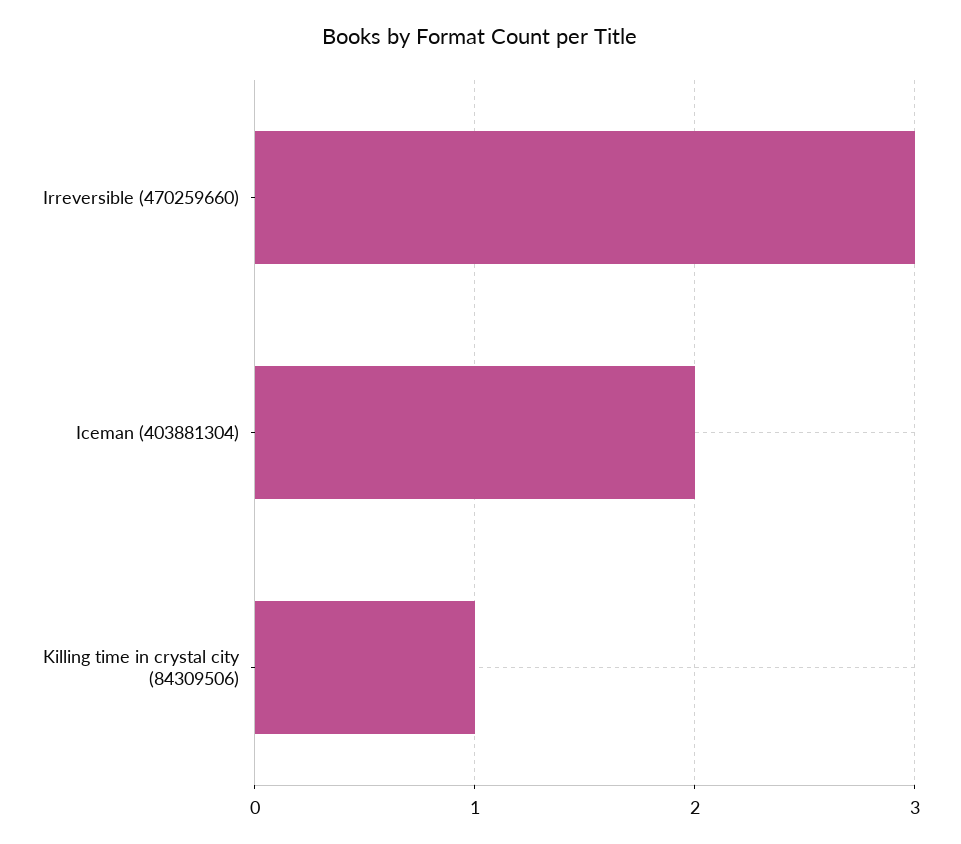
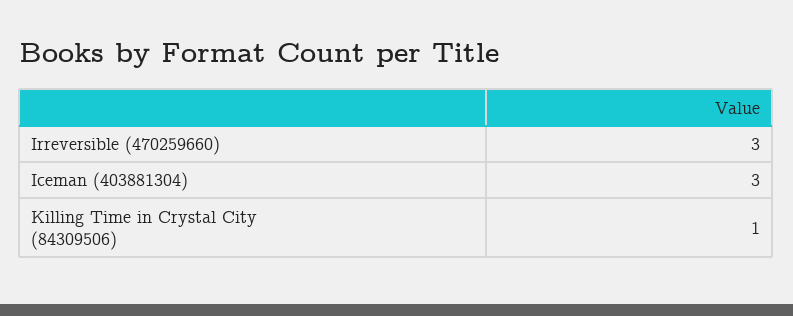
Iceman (403881304): 2 -> 3

